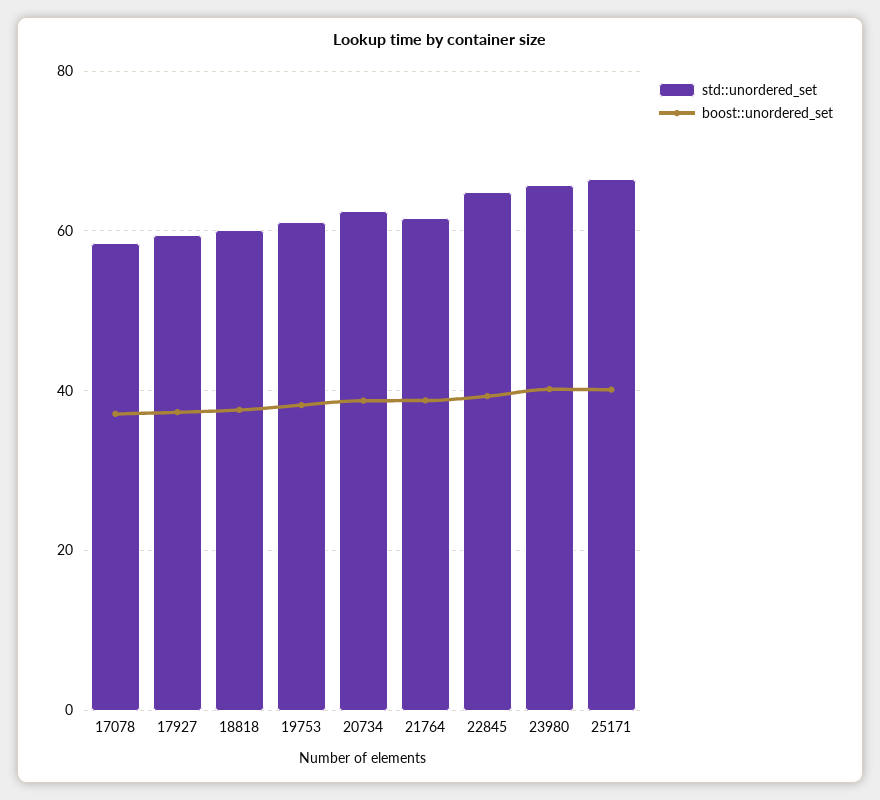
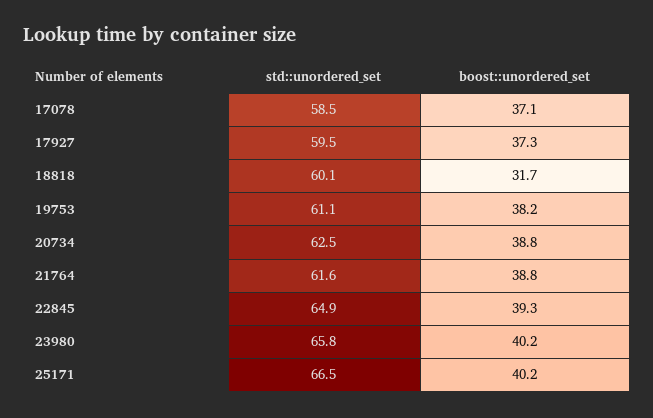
boost::unordered_set, 18818: 38 -> 31.7

